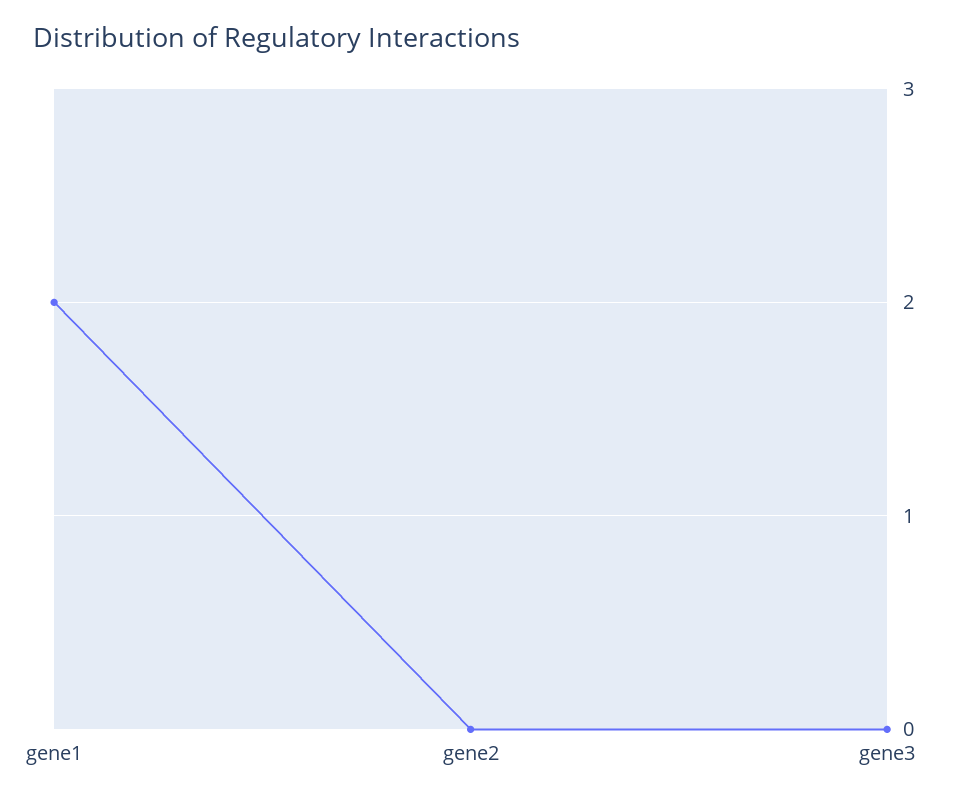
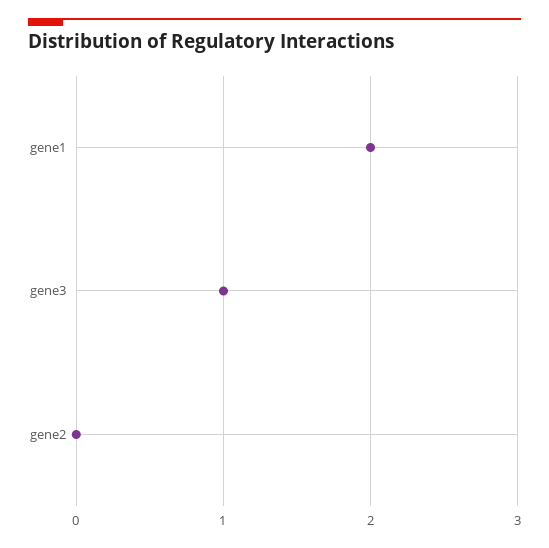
gene3: 0 -> 1

